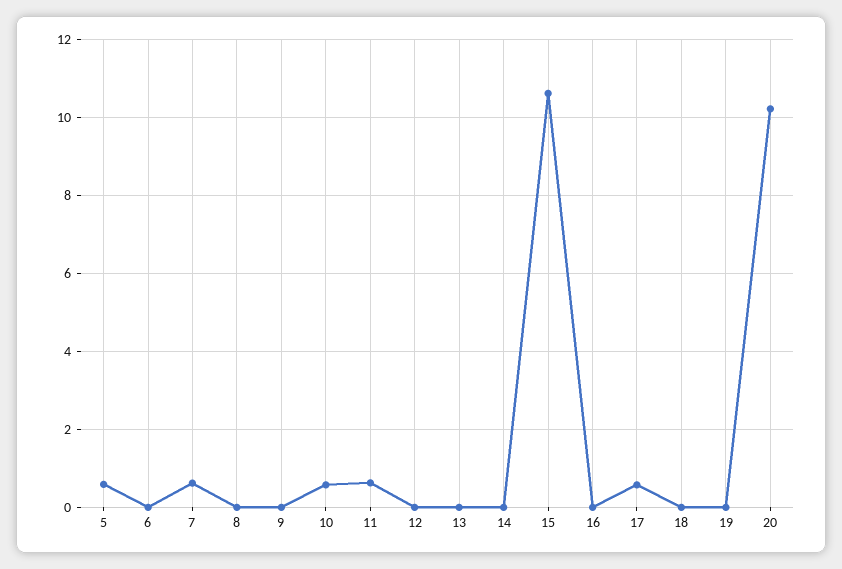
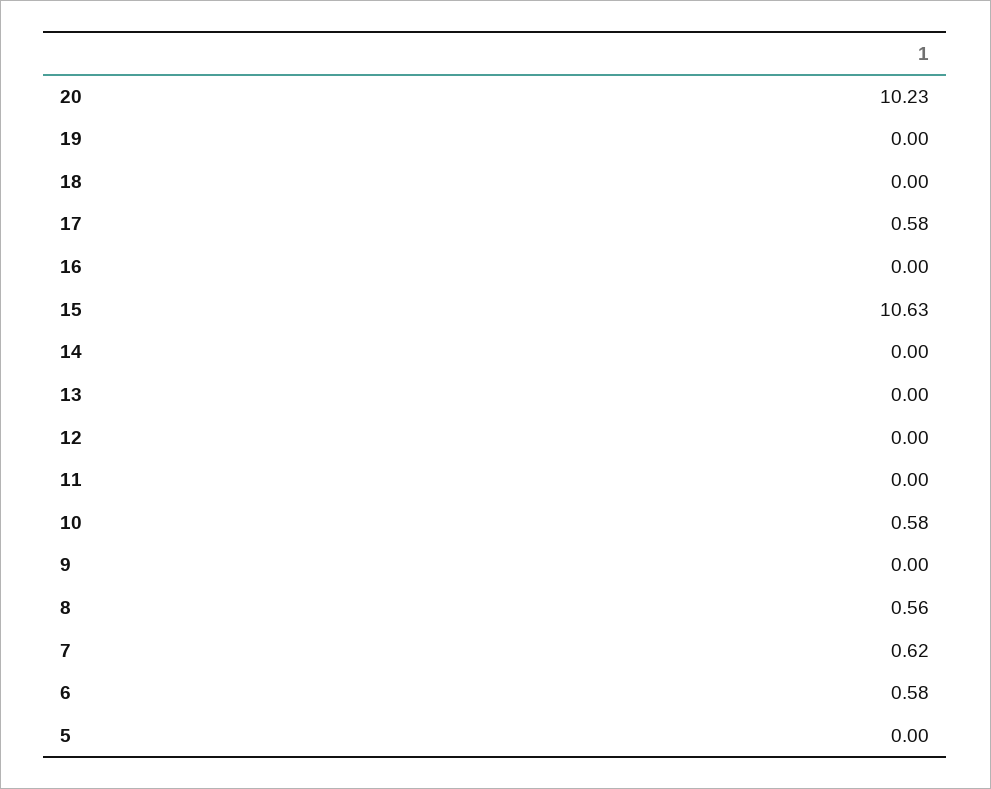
5: 0.6 -> 0
6: 0 -> 0.58
8: 0 -> 0.56
11: 0.6 -> 0

